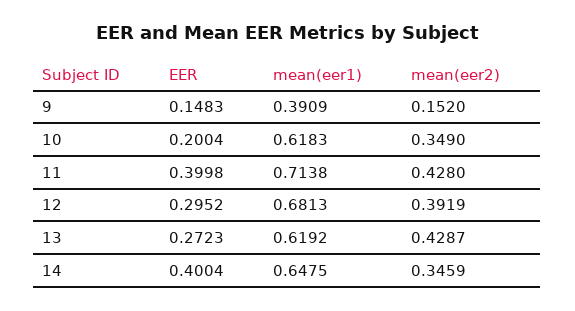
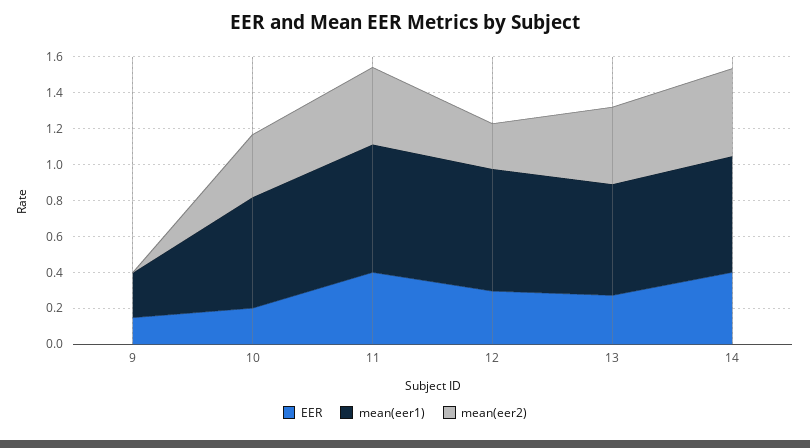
mean(eer1), 9: 0.3909 -> 0.25
mean(eer2), 9: 0.152 -> 0
mean(eer2), 12: 0.3919 -> 0.25
mean(eer2), 14: 0.3459 -> 0.5

